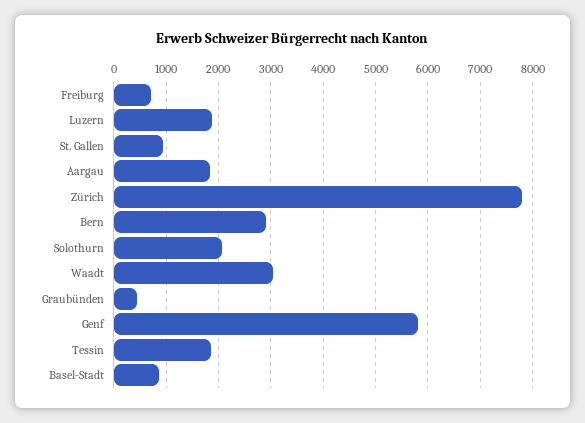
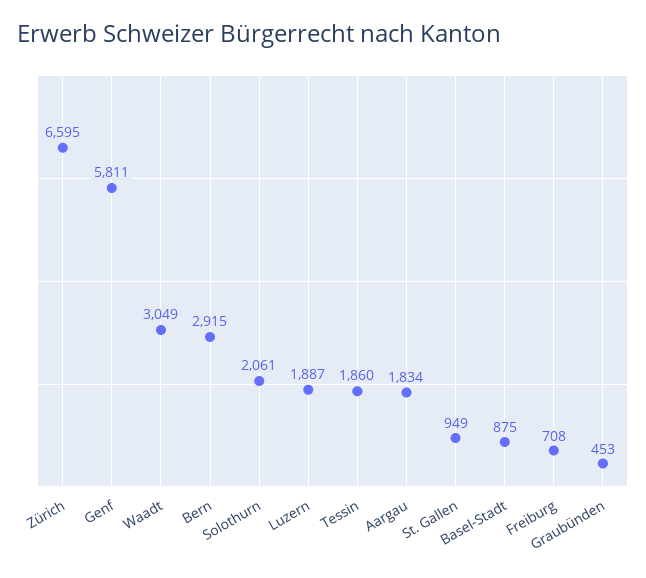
Zürich: 7800 -> 6595

